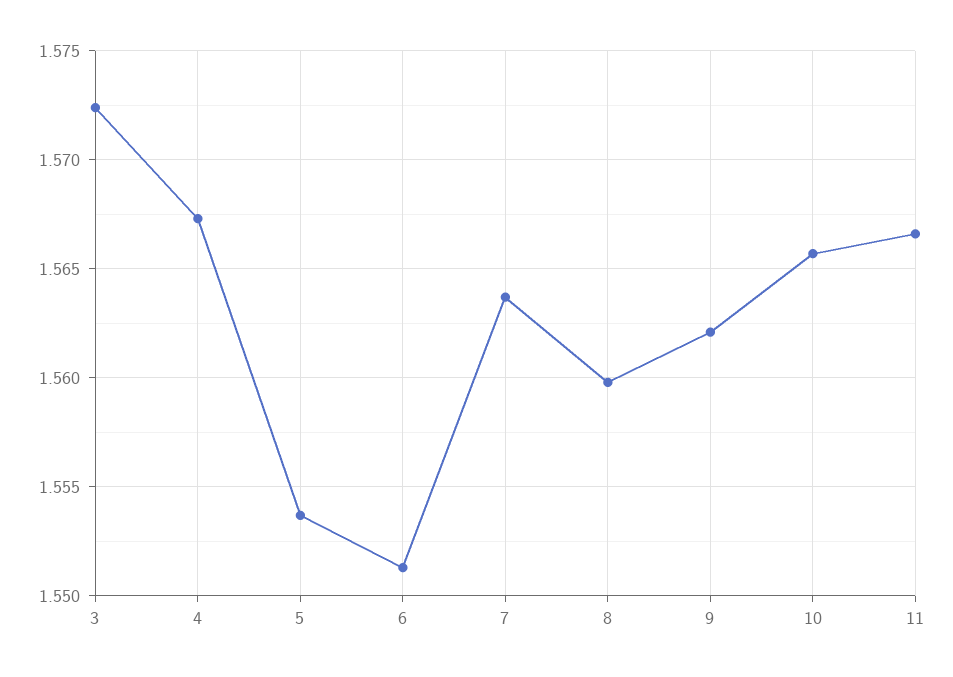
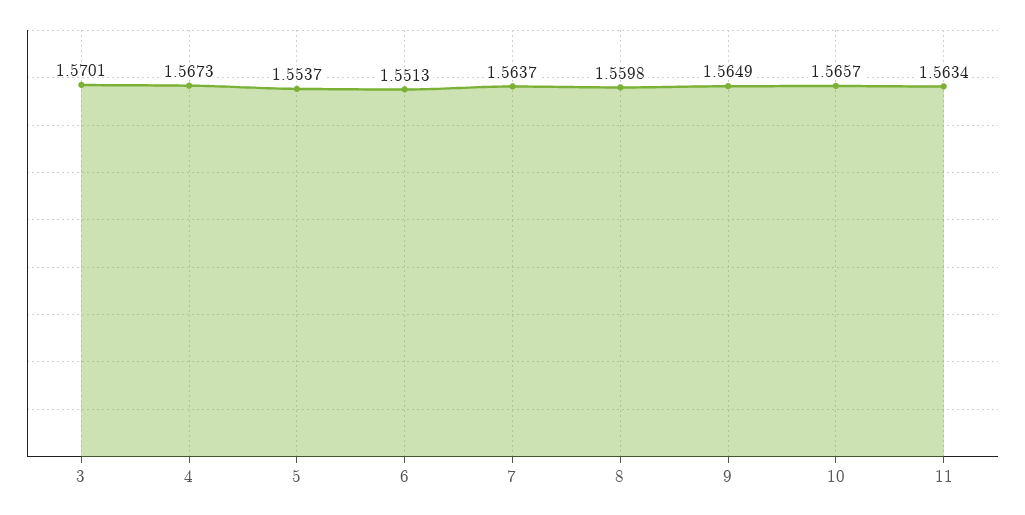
3: 1.5725 -> 1.5701
9: 1.562 -> 1.5649
11: 1.5665 -> 1.5634

